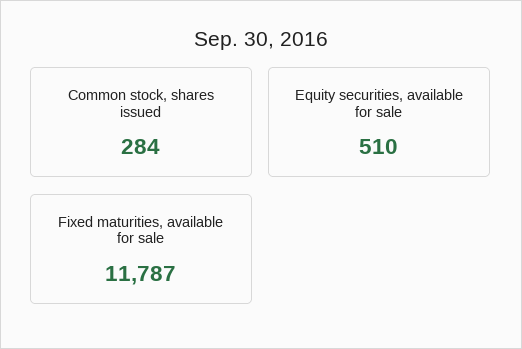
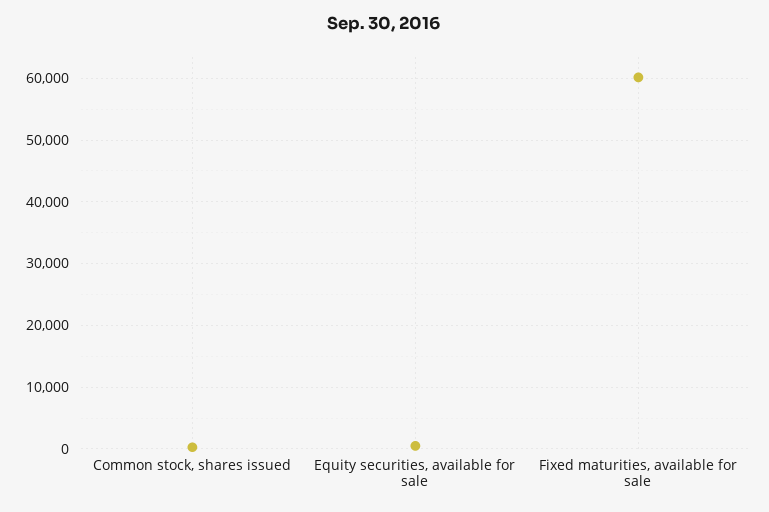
Fixed maturities, available for sale: 11787 -> 60000

